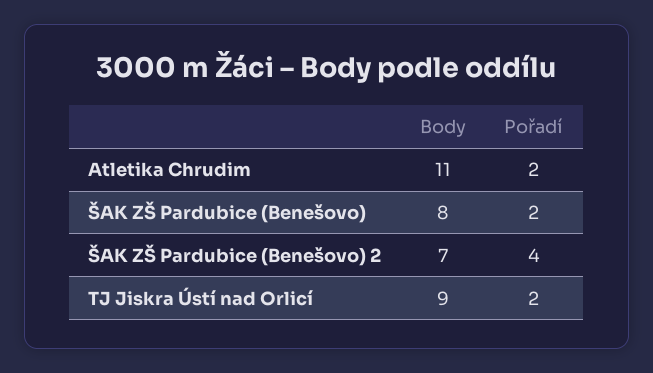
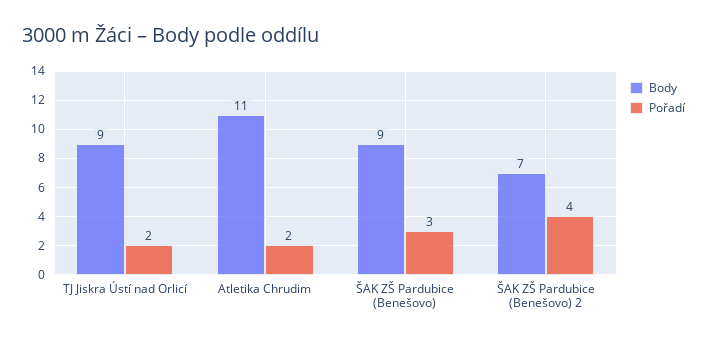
Body, ŠAK ZŠ Pardubice (Benešovo): 8 -> 9
Pořadí, ŠAK ZŠ Pardubice (Benešovo): 2 -> 3

